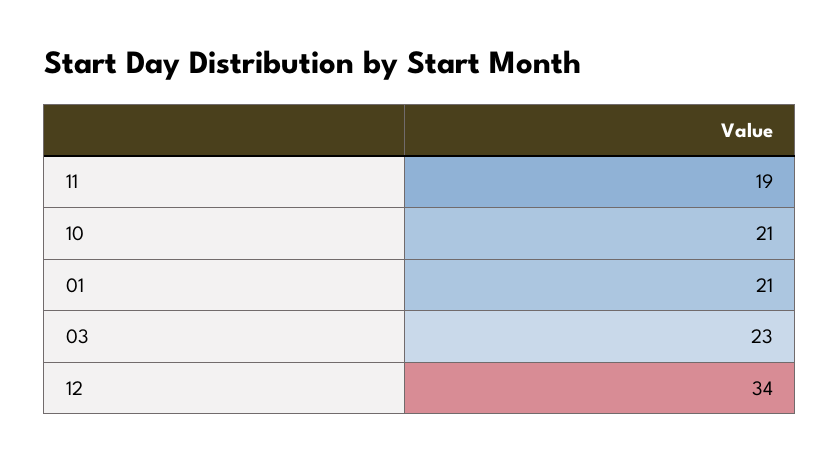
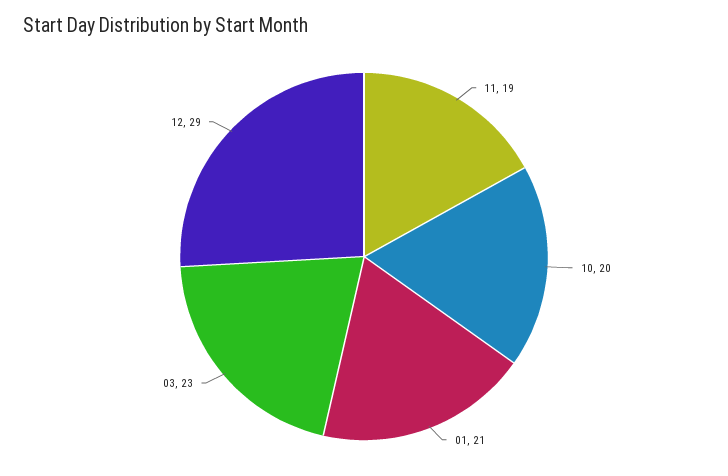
10: 21 -> 20
12: 34 -> 29

